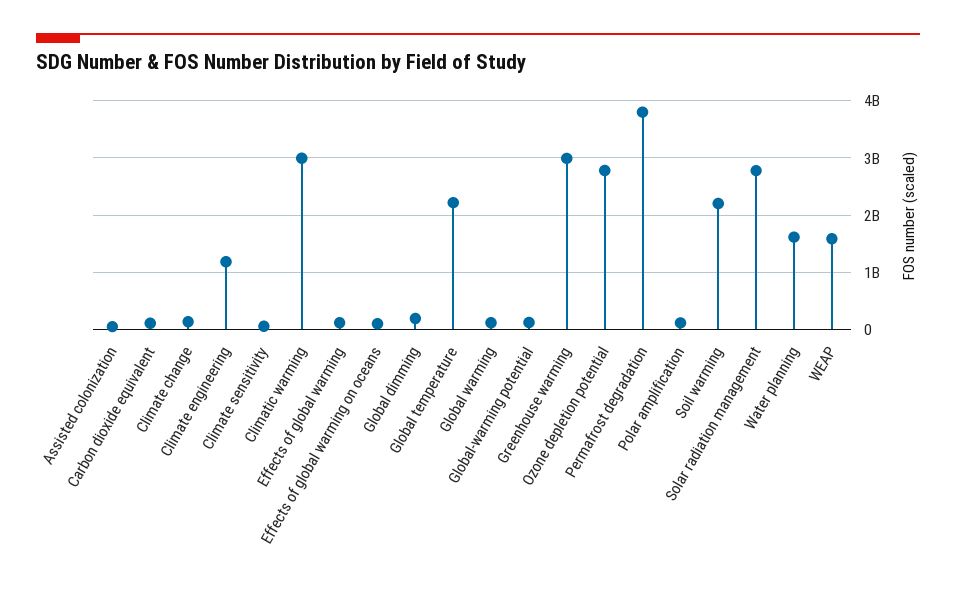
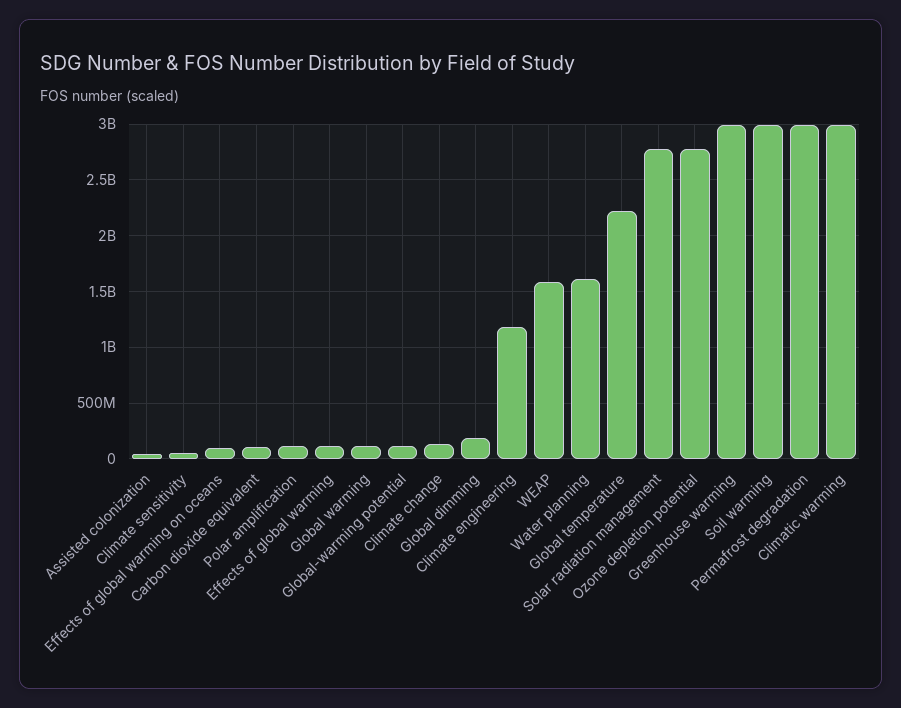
Permafrost degradation: 3800000000 -> 3000000000
Soil warming: 2200000000 -> 3000000000

